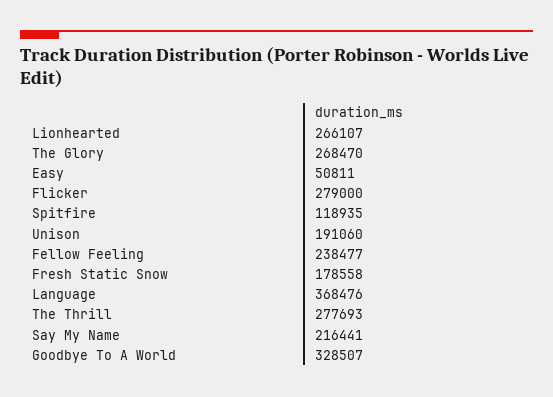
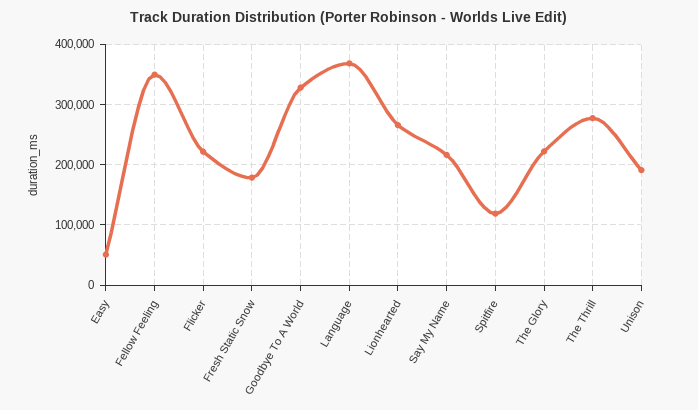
The Glory: 268470 -> 220000
Flicker: 279000 -> 220000
Fellow Feeling: 238477 -> 350000

